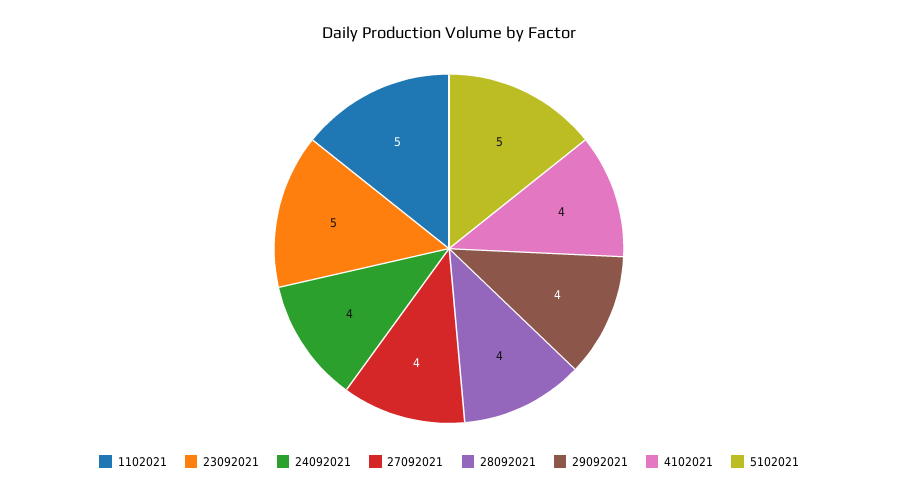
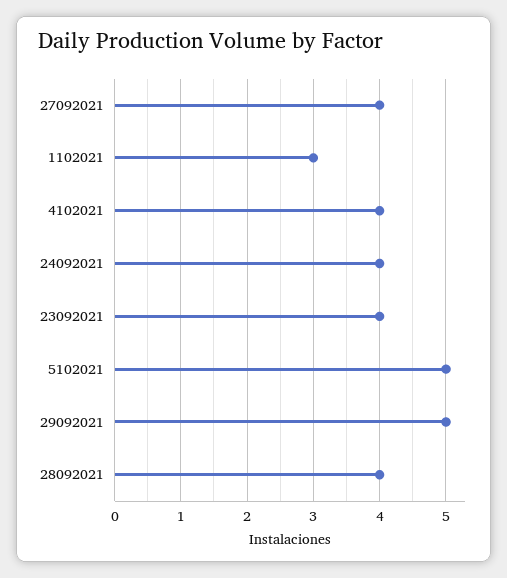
1102021: 5 -> 3
23092021: 5 -> 4
29092021: 4 -> 5

